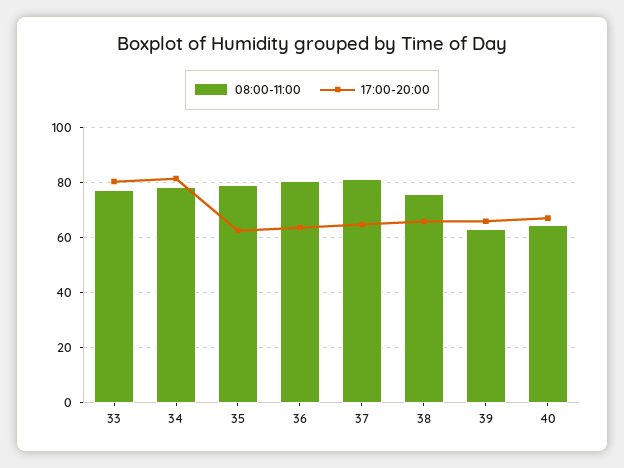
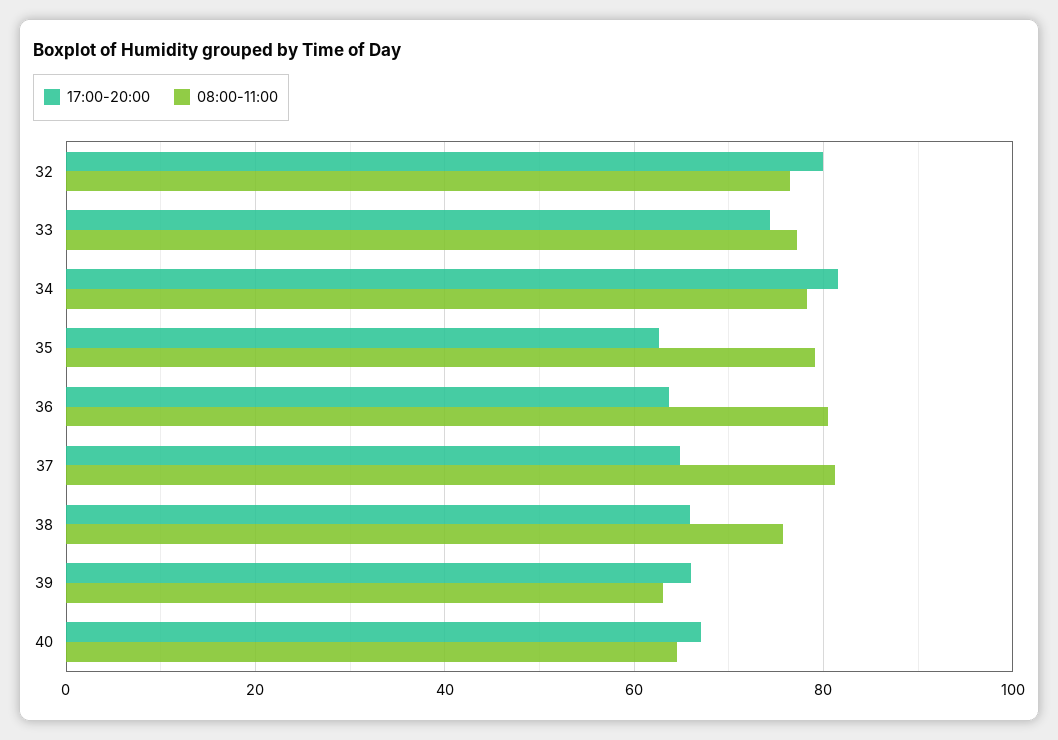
17:00-20:00, 33: 80 -> 74
17:00-20:00, 32: none -> 80
08:00-11:00, 32: none -> 76

